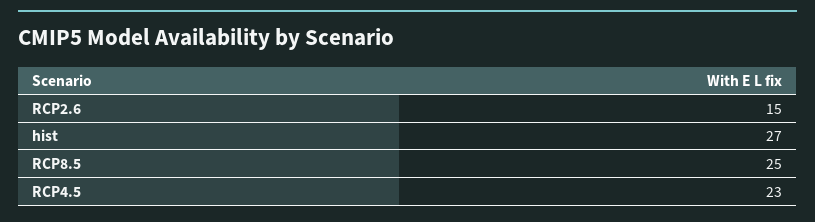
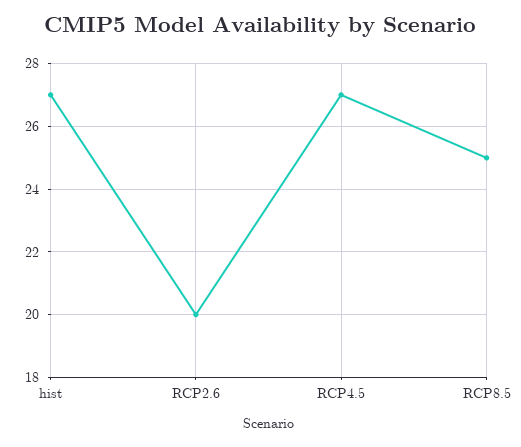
RCP2.6: 15 -> 20
RCP4.5: 23 -> 27

